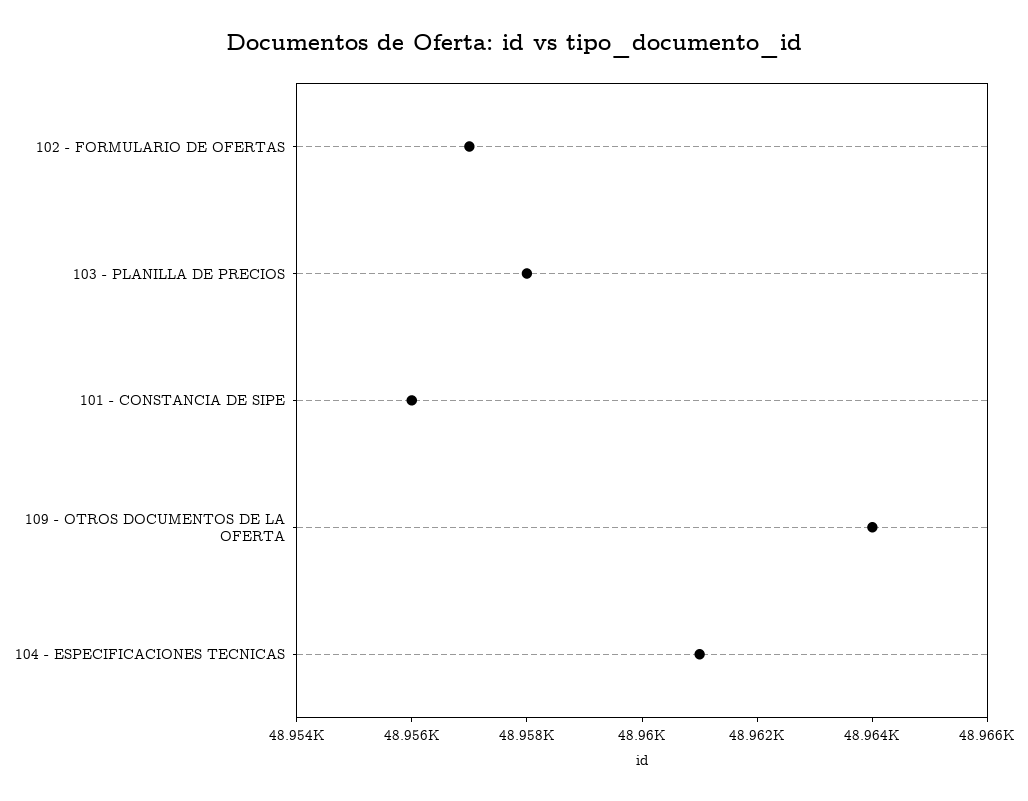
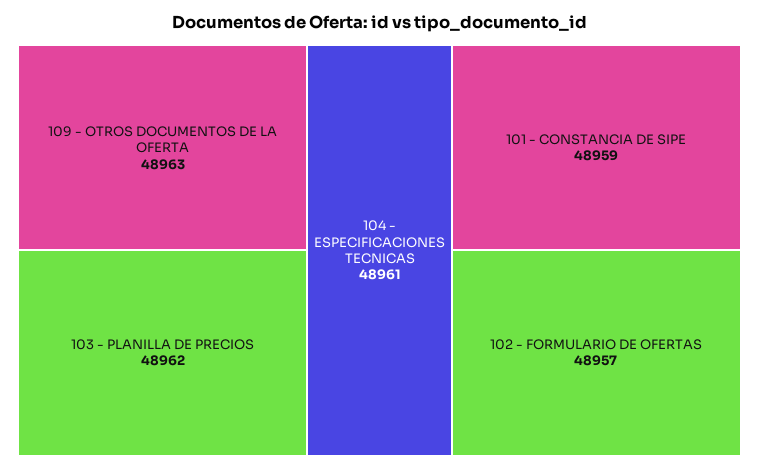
103 - PLANILLA DE PRECIOS: 48958 -> 48962
101 - CONSTANCIA DE SIPE: 48956 -> 48959
109 - OTROS DOCUMENTOS DE LA OFERTA: 48964 -> 48963

